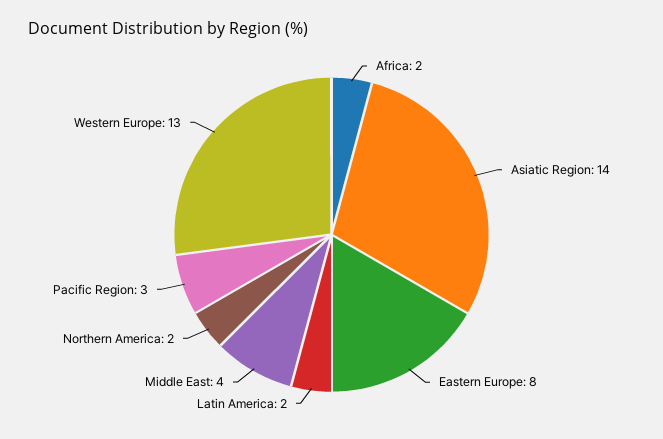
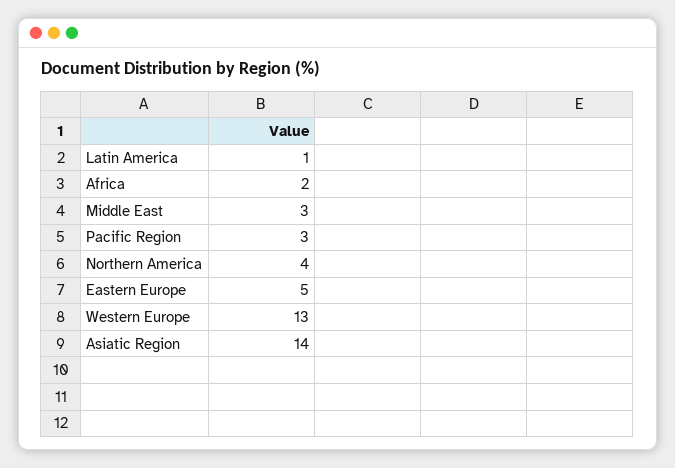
Eastern Europe: 8 -> 5
Latin America: 2 -> 1
Middle East: 4 -> 3
Northern America: 2 -> 4

